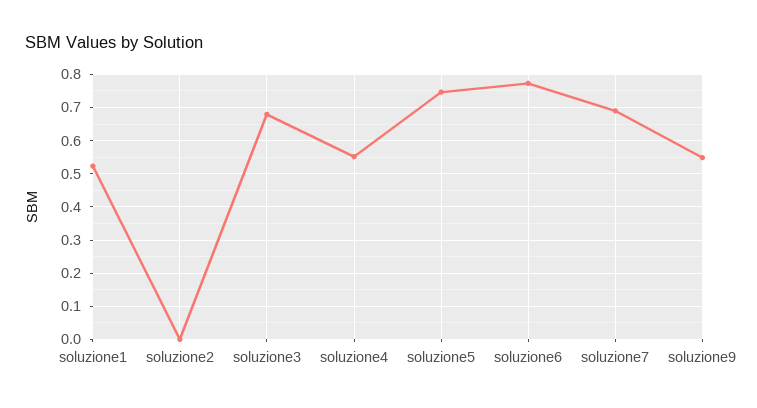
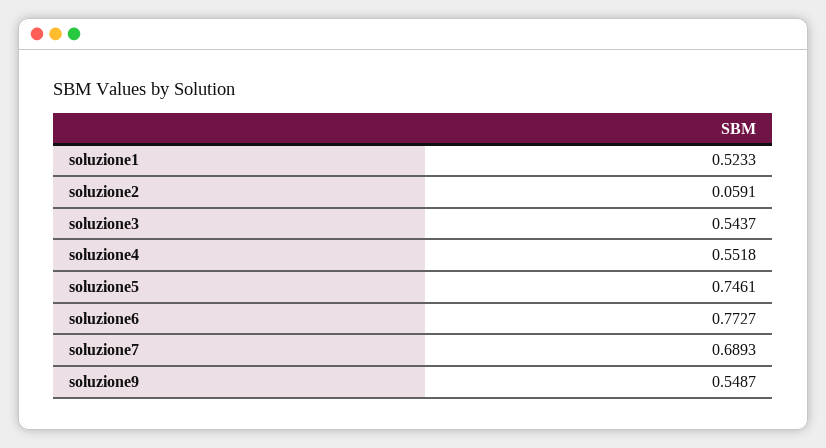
soluzione2: 0 -> 0.0591
soluzione3: 0.68 -> 0.5437

